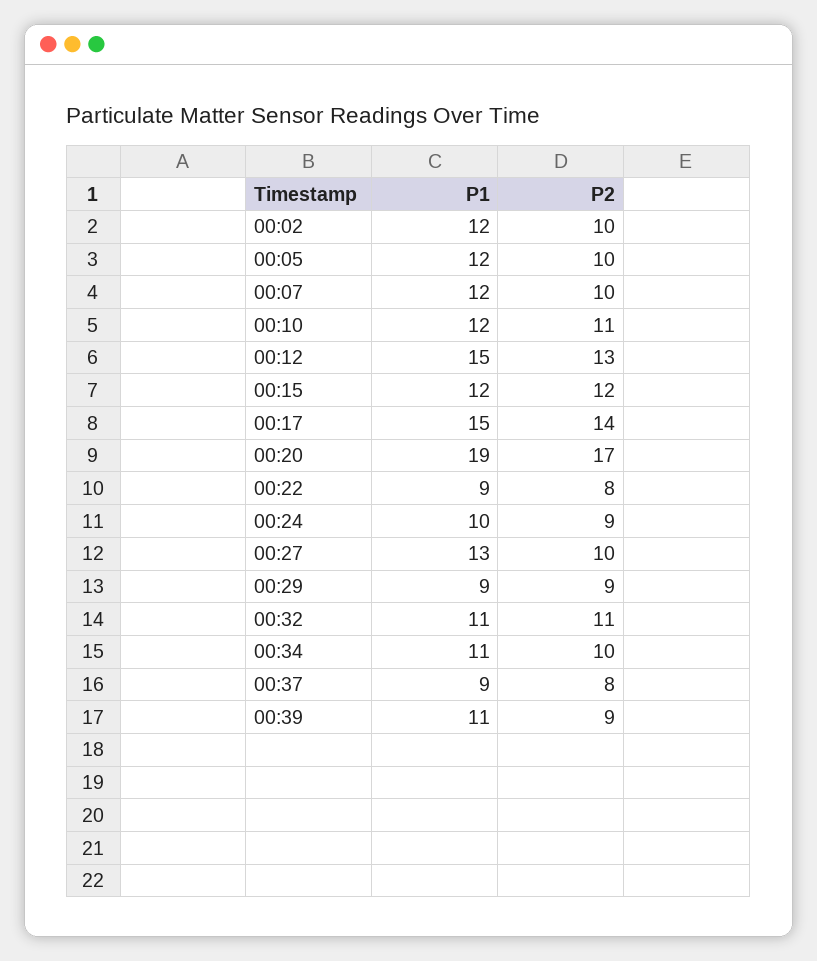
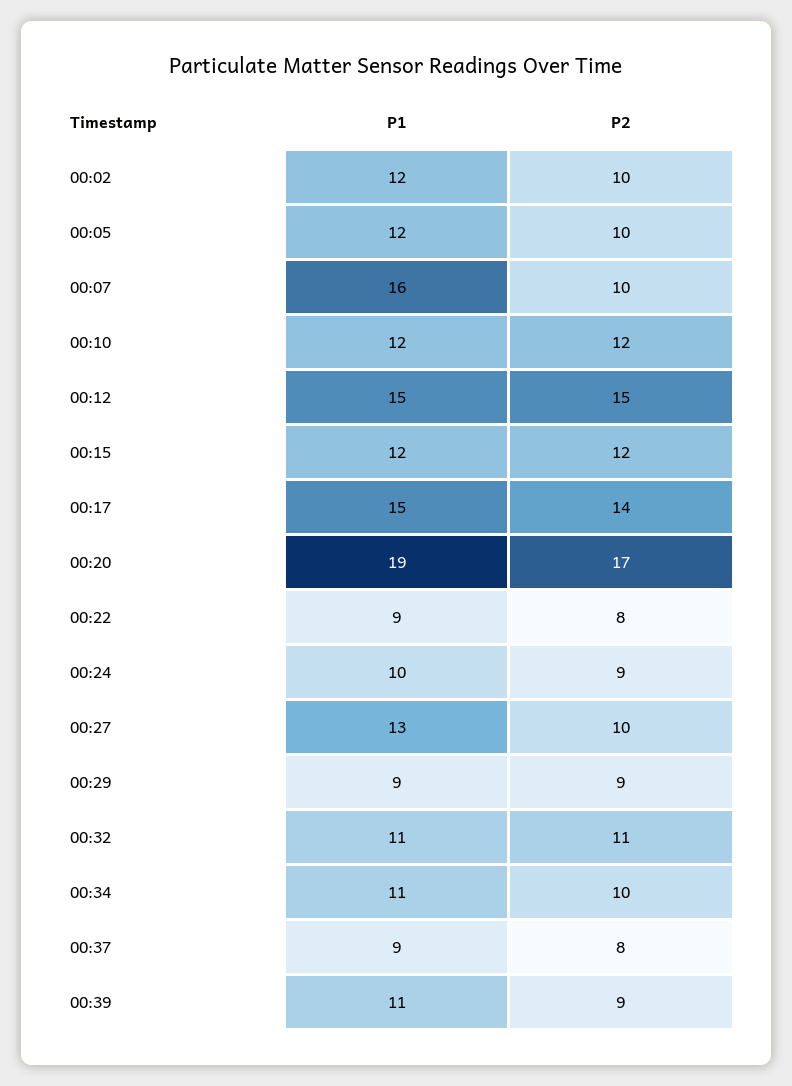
P1, 00:07: 12 -> 16
P2, 00:10: 11 -> 12
P2, 00:12: 13 -> 15

